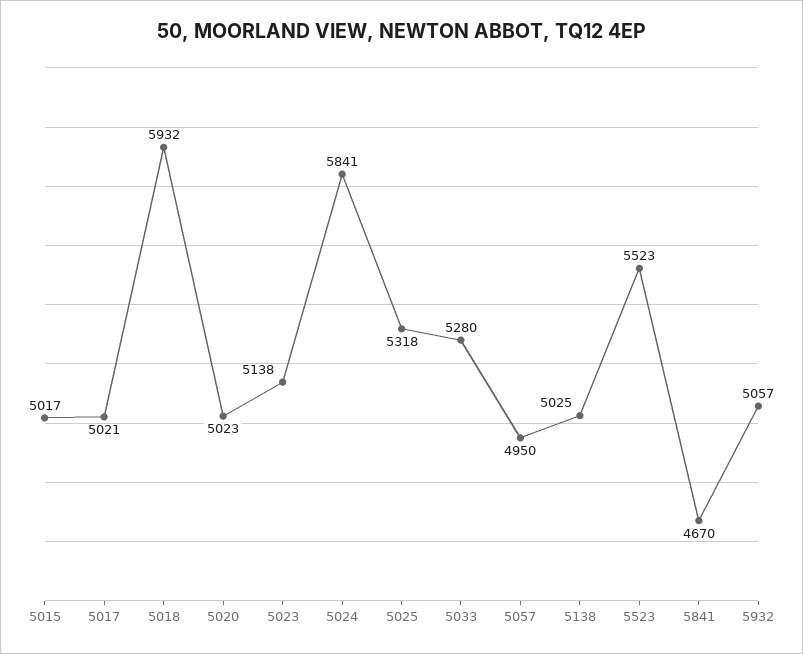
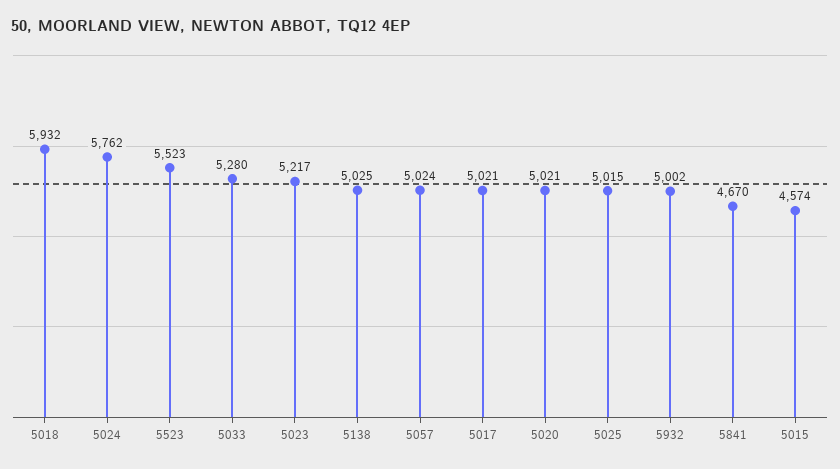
5015: 5017 -> 4574
5020: 5023 -> 5021
5023: 5138 -> 5217
5024: 5841 -> 5762
5025: 5318 -> 5015
5057: 4950 -> 5024
5932: 5057 -> 5002

